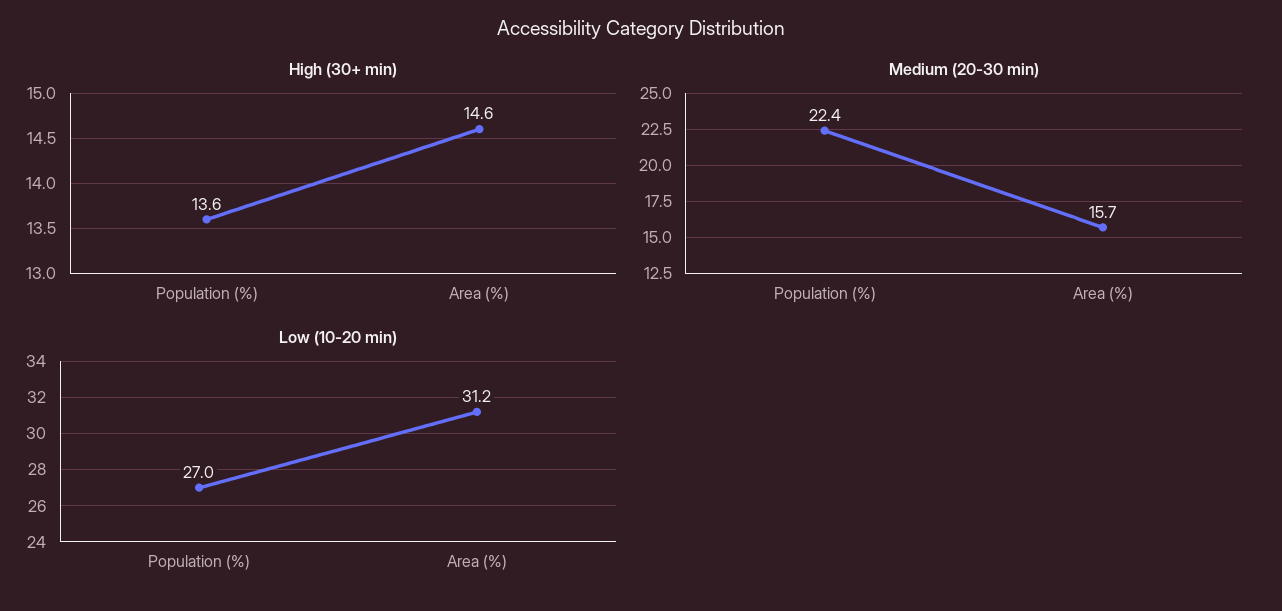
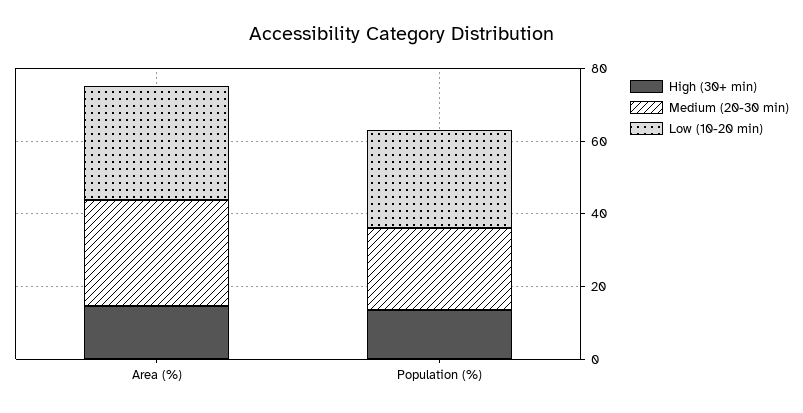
Medium (20-30 min), Area (%): 15.7 -> 30

